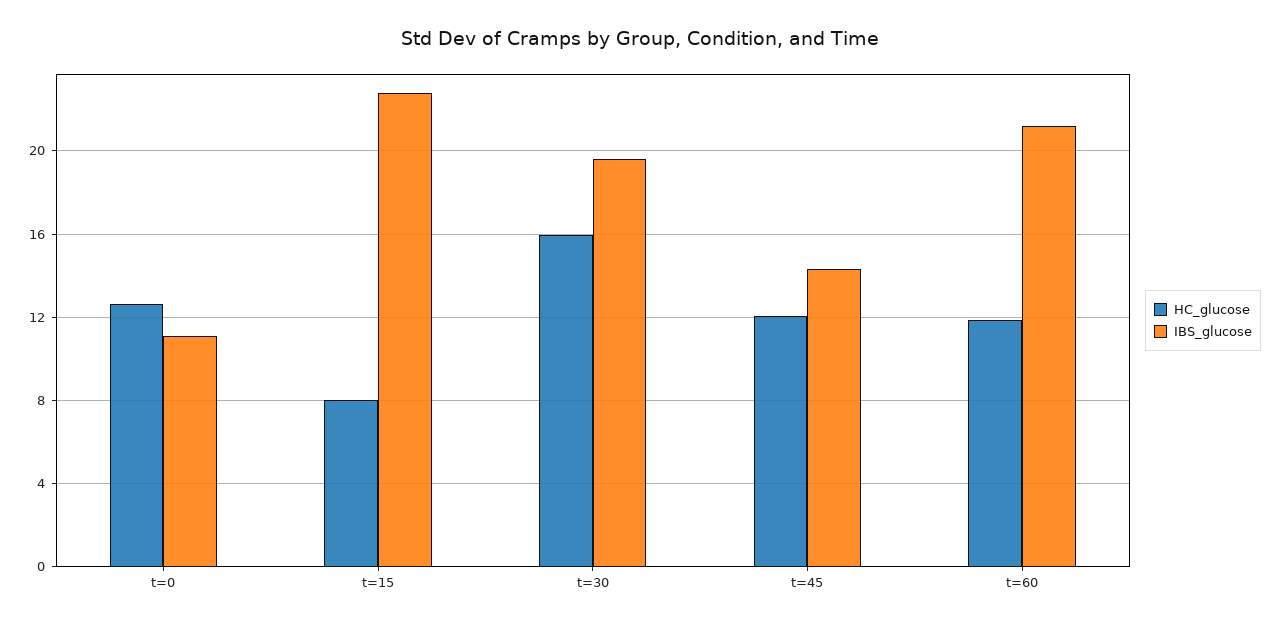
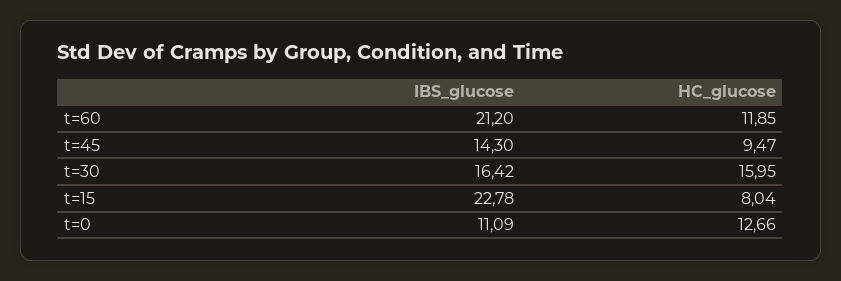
IBS_glucose, t=30: 19.5 -> 16.42
HC_glucose, t=45: 12 -> 9.47

